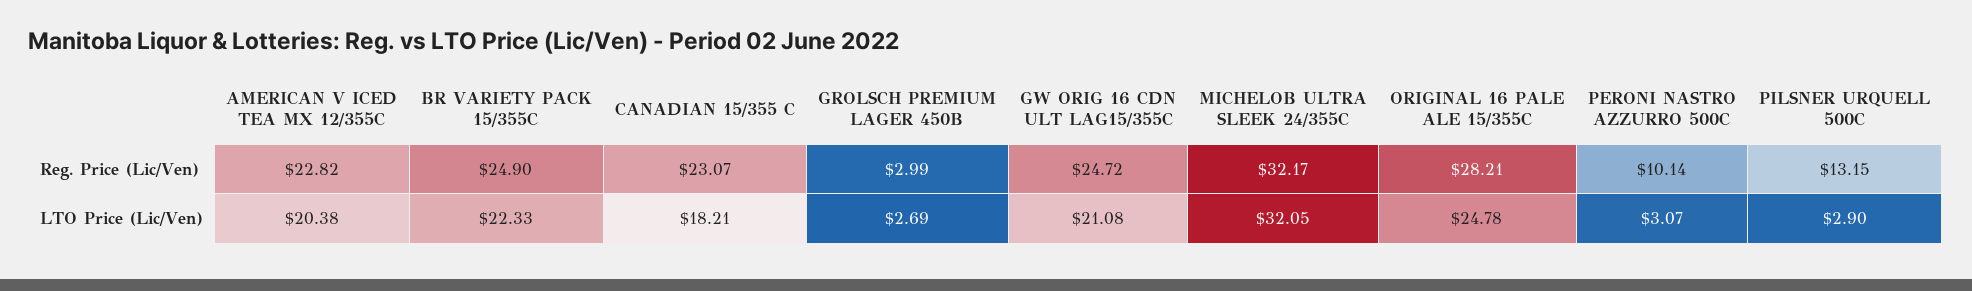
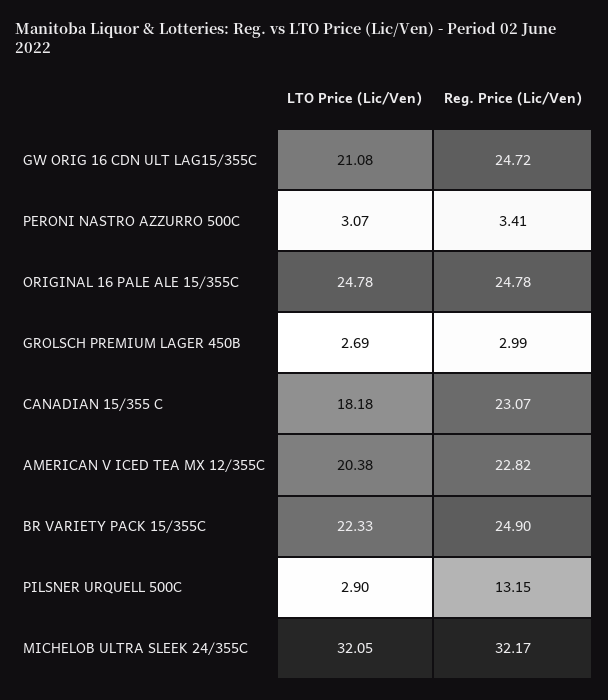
ORIGINAL 16 PALE ALE 15/355C, Reg. Price (Lic/Ven): 28.21 -> 24.78
PERONI NASTRO AZZURRO 500C, Reg. Price (Lic/Ven): 10.14 -> 3.41
CANADIAN 15/355 C, LTO Price (Lic/Ven): 18.21 -> 18.18

